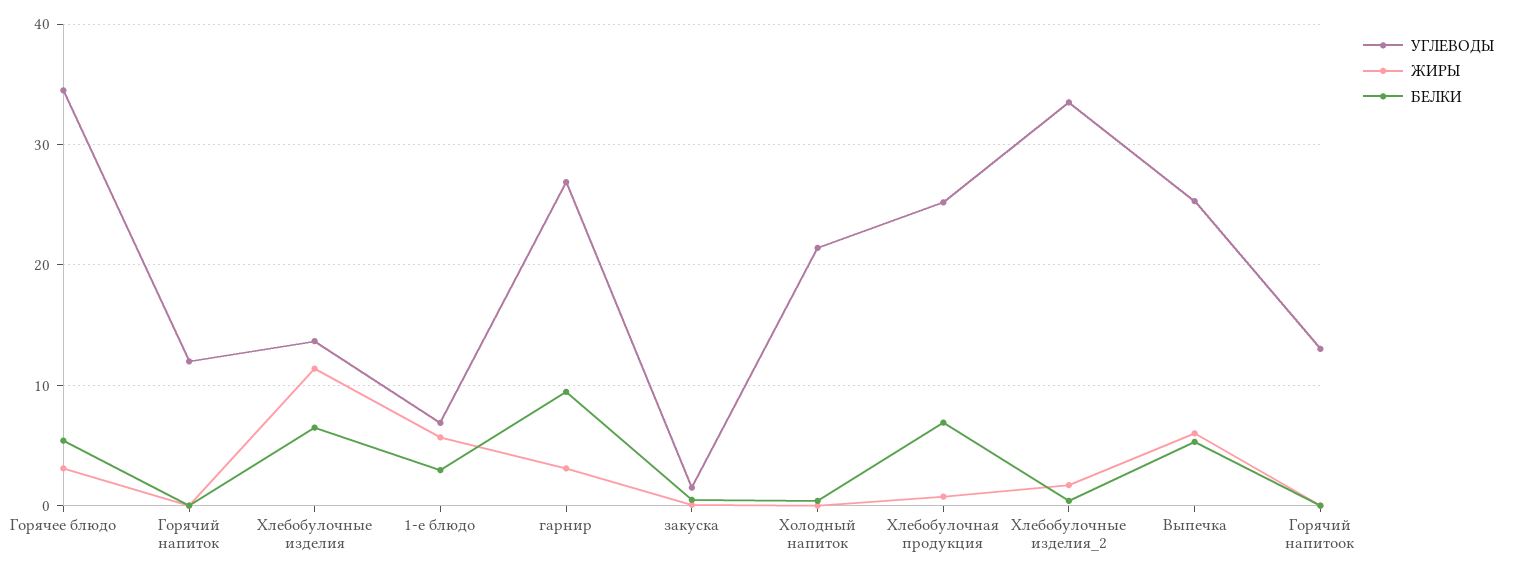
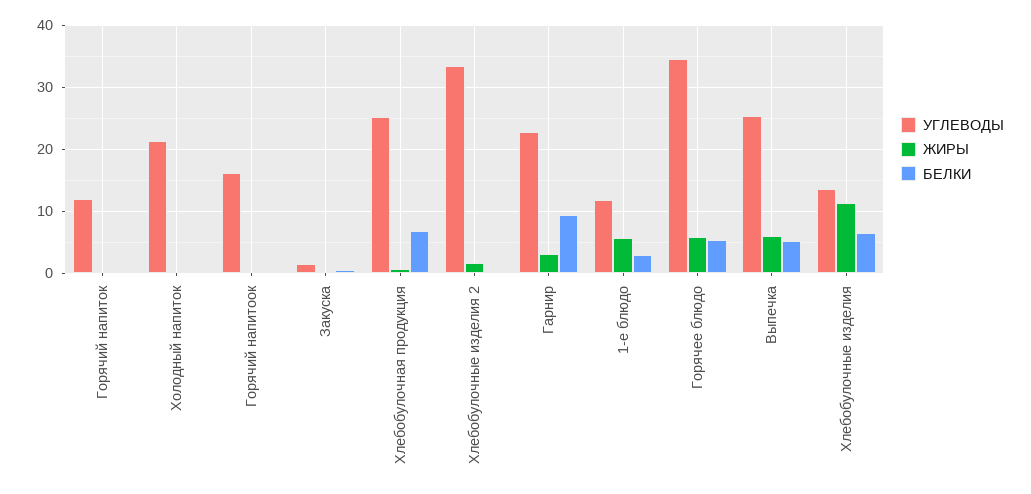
ЖИРЫ, Горячее блюдо: 3 -> 6
УГЛЕВОДЫ, 1-е блюдо: 7 -> 12
УГЛЕВОДЫ, гарнир: 27 -> 23
УГЛЕВОДЫ, Горячий напитоок: 13 -> 16

